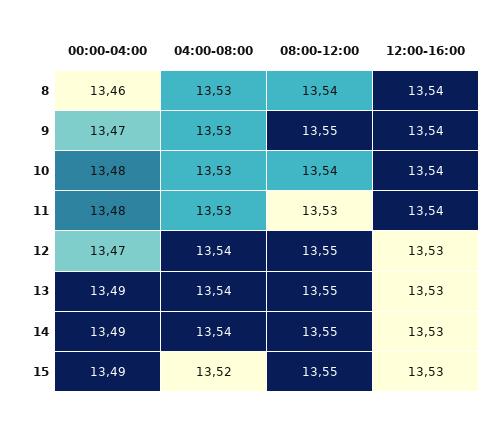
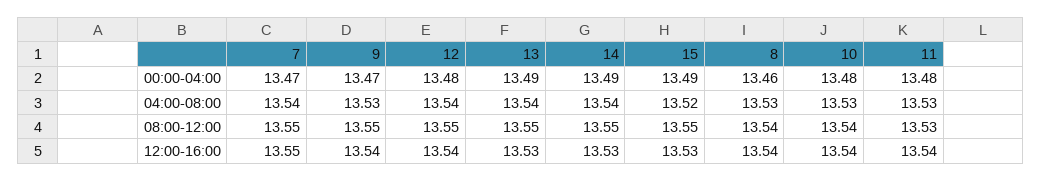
00:00-04:00, 12: 13.47 -> 13.48
12:00-16:00, 12: 13.53 -> 13.54
00:00-04:00, 7: none -> 13.47
04:00-08:00, 7: none -> 13.54
08:00-12:00, 7: none -> 13.55
12:00-16:00, 7: none -> 13.55

